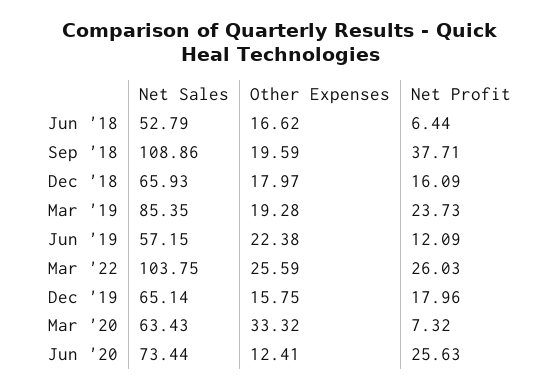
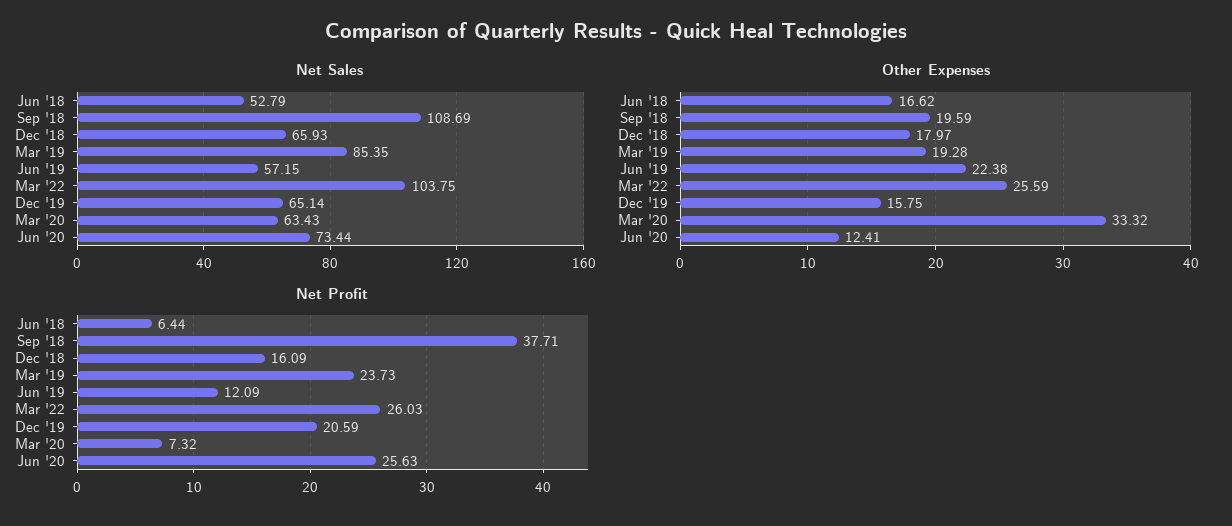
Net Sales, Sep '18: 108.86 -> 108.69
Net Profit, Dec '19: 17.96 -> 20.59

